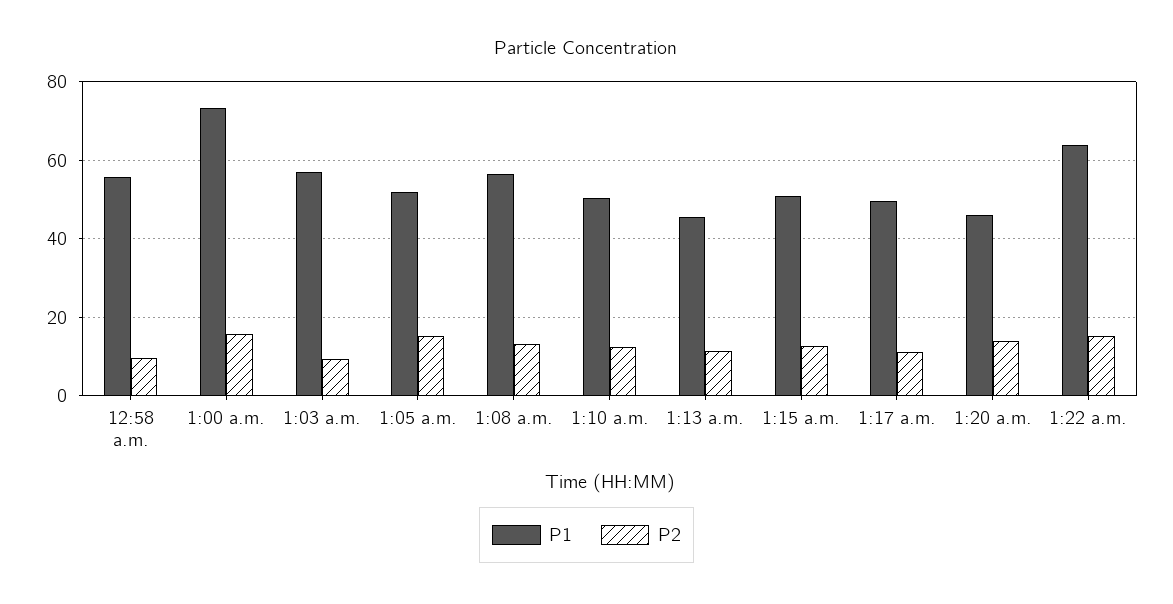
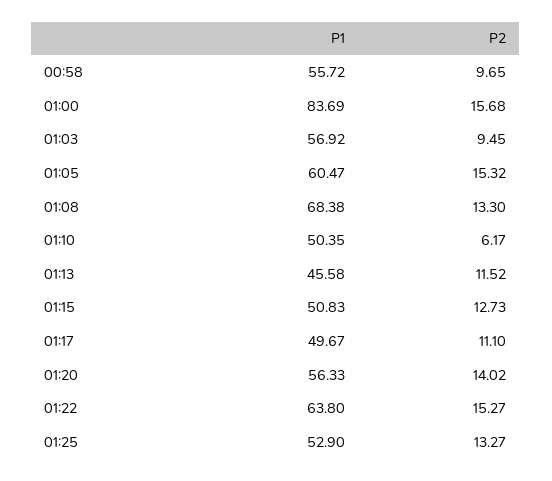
P1, 1:00 a.m.: 74 -> 83.69
P1, 1:05 a.m.: 52 -> 60.47
P1, 1:08 a.m.: 56 -> 68.38
P2, 1:10 a.m.: 12 -> 6.17
P1, 1:20 a.m.: 46 -> 56.33
P1, 01:25: none -> 52.9
P2, 01:25: none -> 13.27

